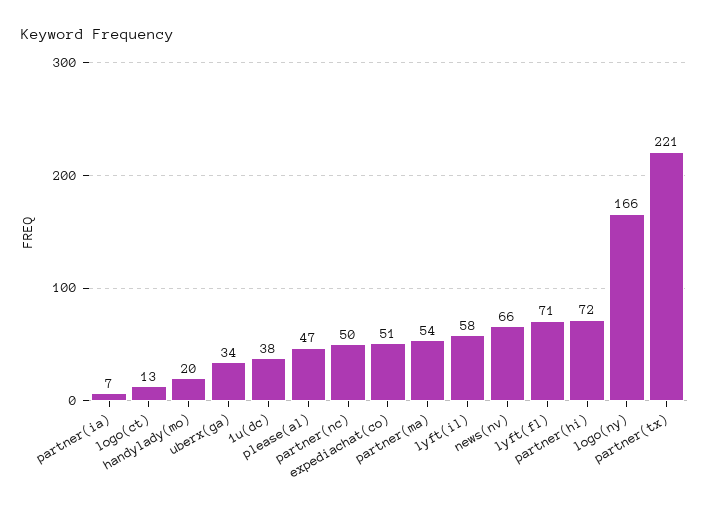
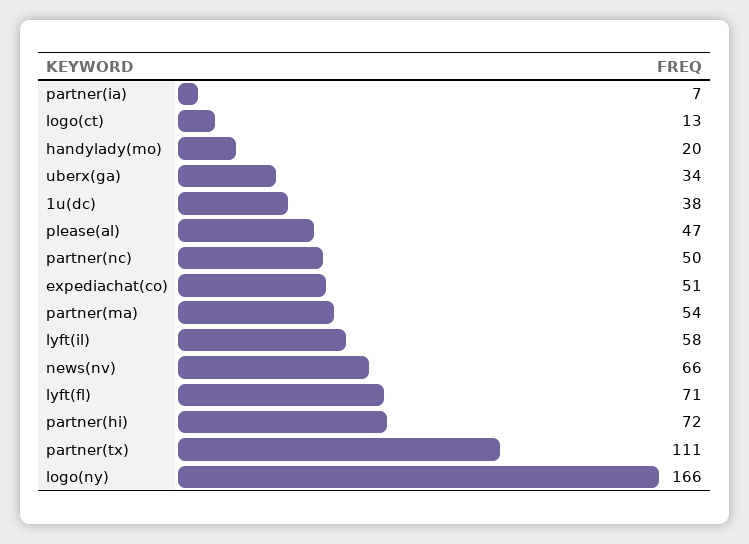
partner(tx): 221 -> 111

